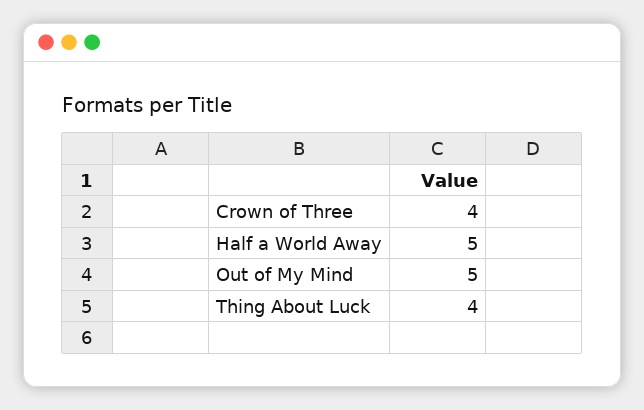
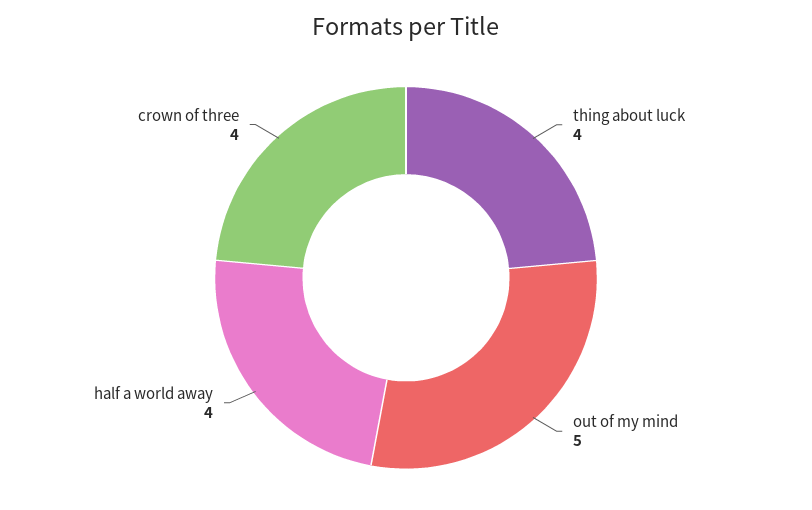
Half a World Away: 5 -> 4

